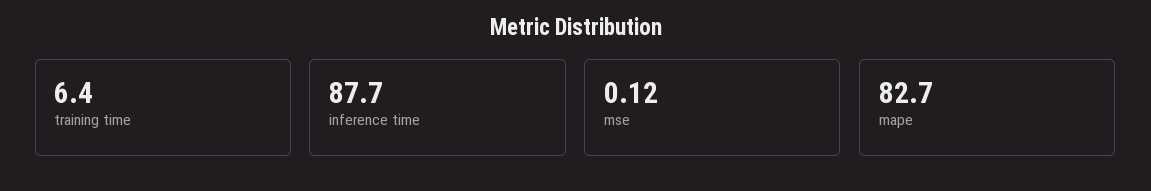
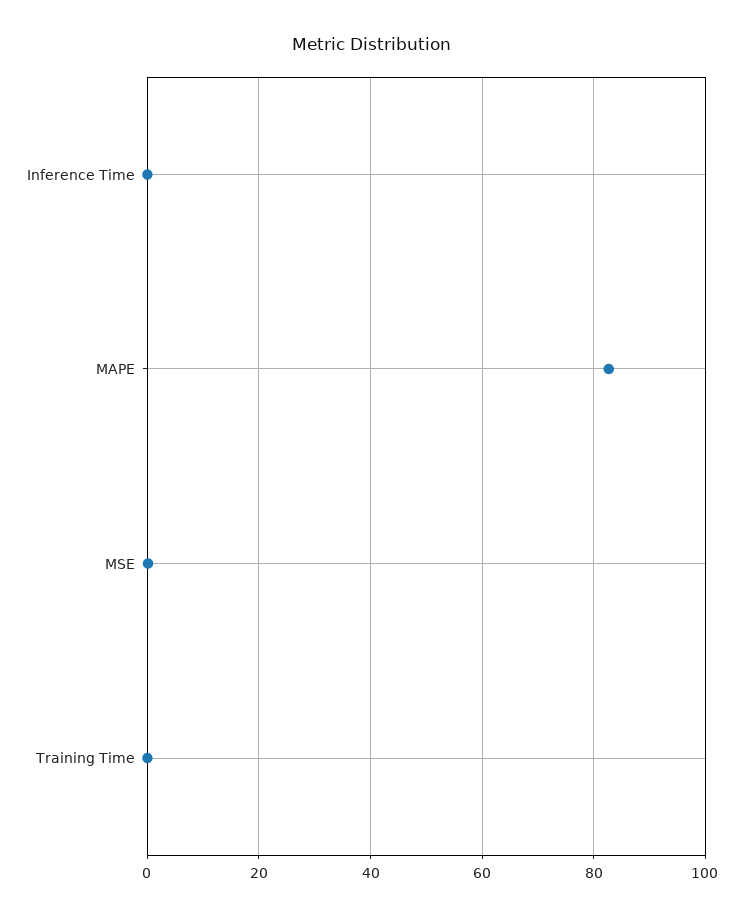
training time: 6.4 -> 0
inference time: 87.7 -> 0

